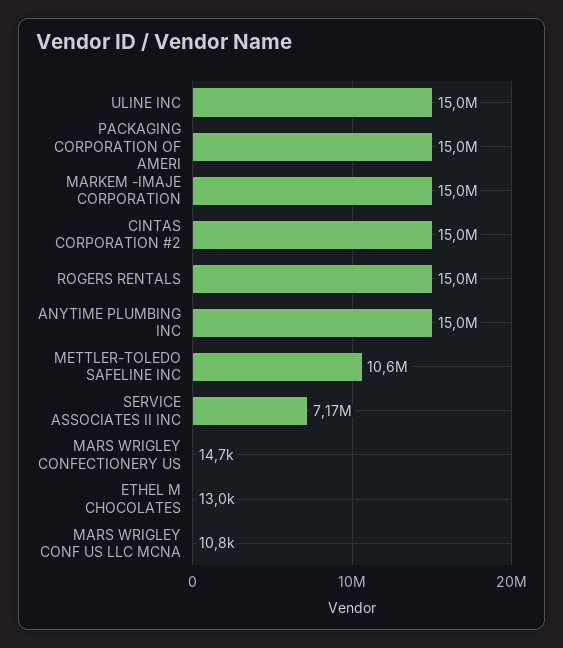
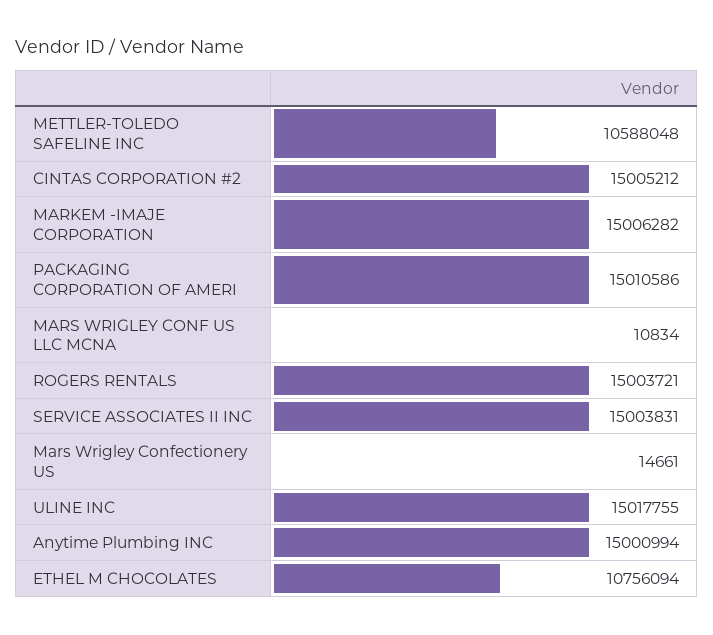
SERVICE ASSOCIATES II INC: 7170000 -> 15003831
ETHEL M CHOCOLATES: 13000 -> 10756094

